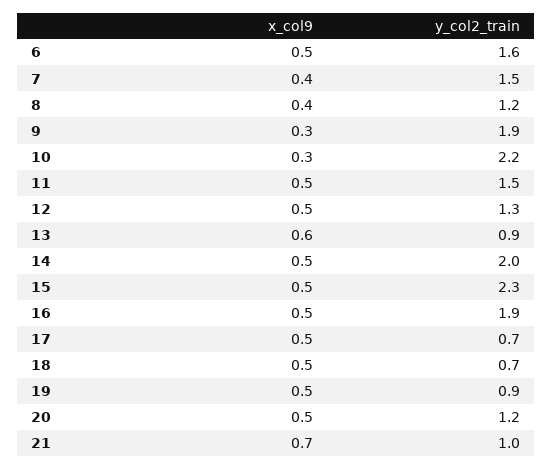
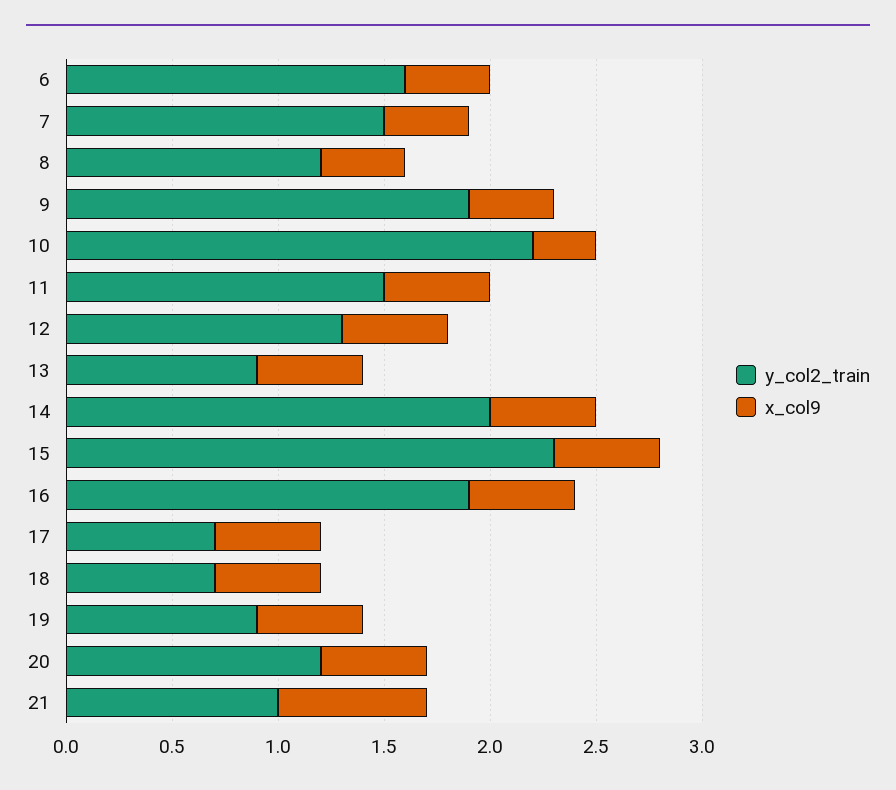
x_col9, 6: 0.5 -> 0.4
x_col9, 9: 0.3 -> 0.4
x_col9, 13: 0.6 -> 0.5

